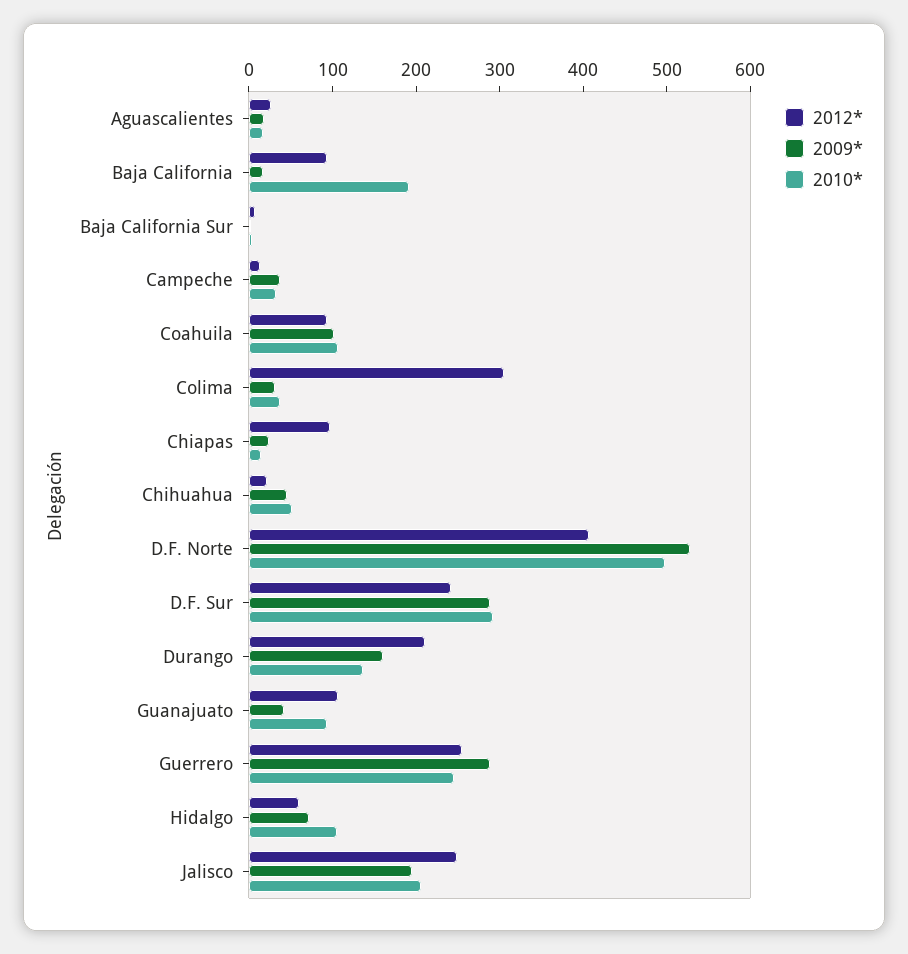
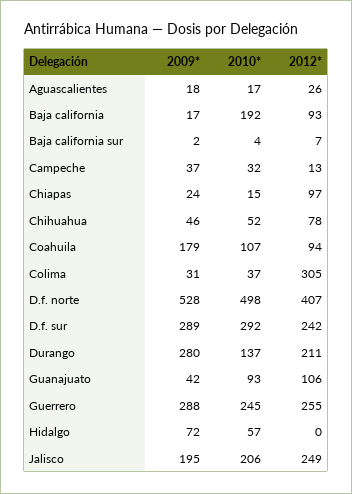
2009*, Coahuila: 100 -> 179
2012*, Chihuahua: 20 -> 78
2009*, Durango: 160 -> 280
2012*, Hidalgo: 60 -> 0
2010*, Hidalgo: 100 -> 57

